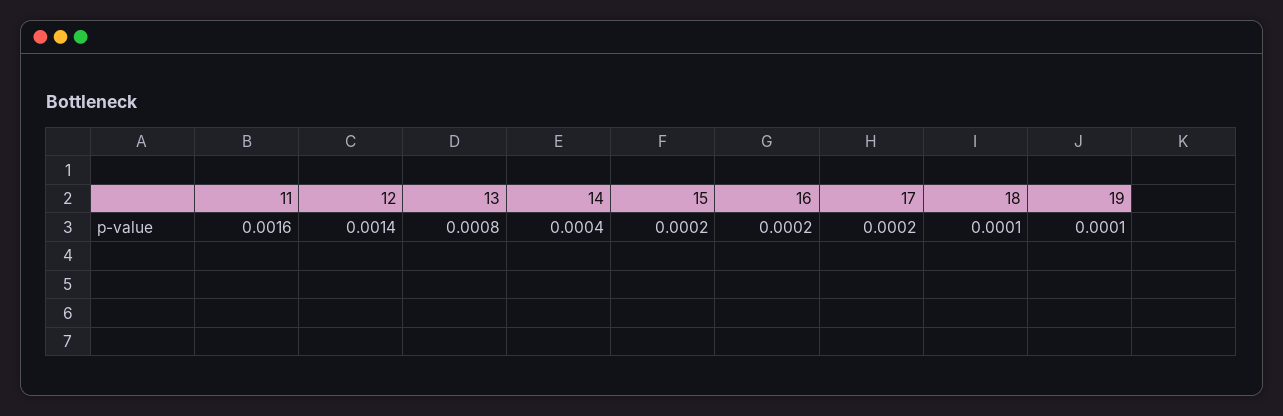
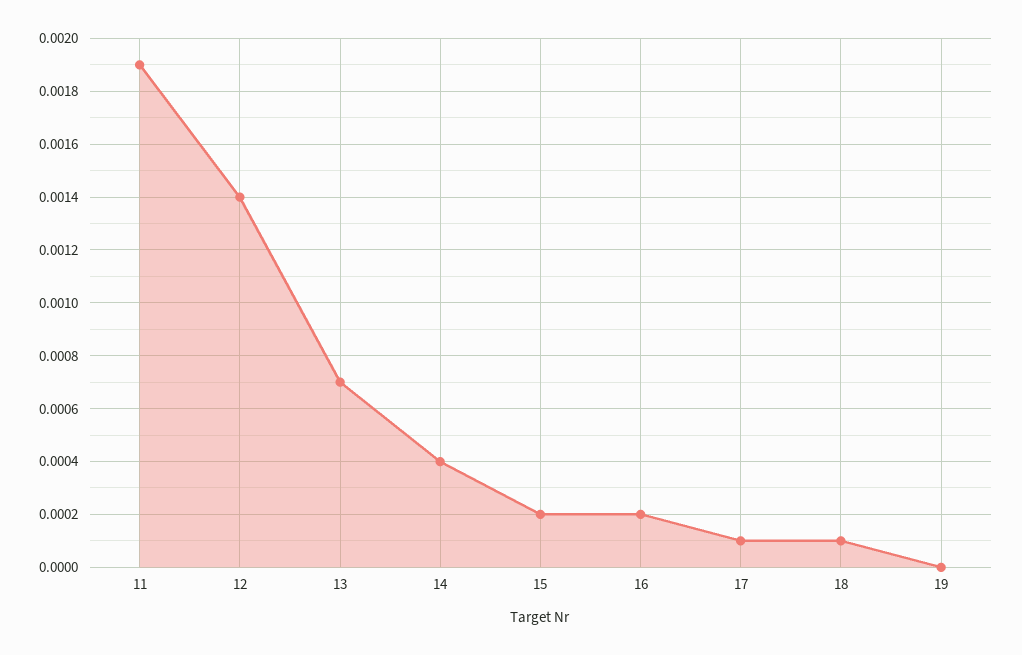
11: 0.0016 -> 0.0019
13: 0.0008 -> 0.0007
17: 0.0002 -> 0.0001
19: 0.0001 -> 0

